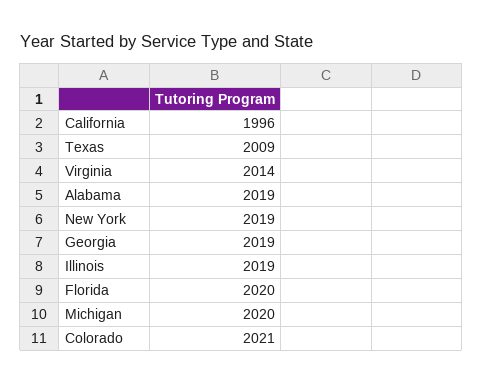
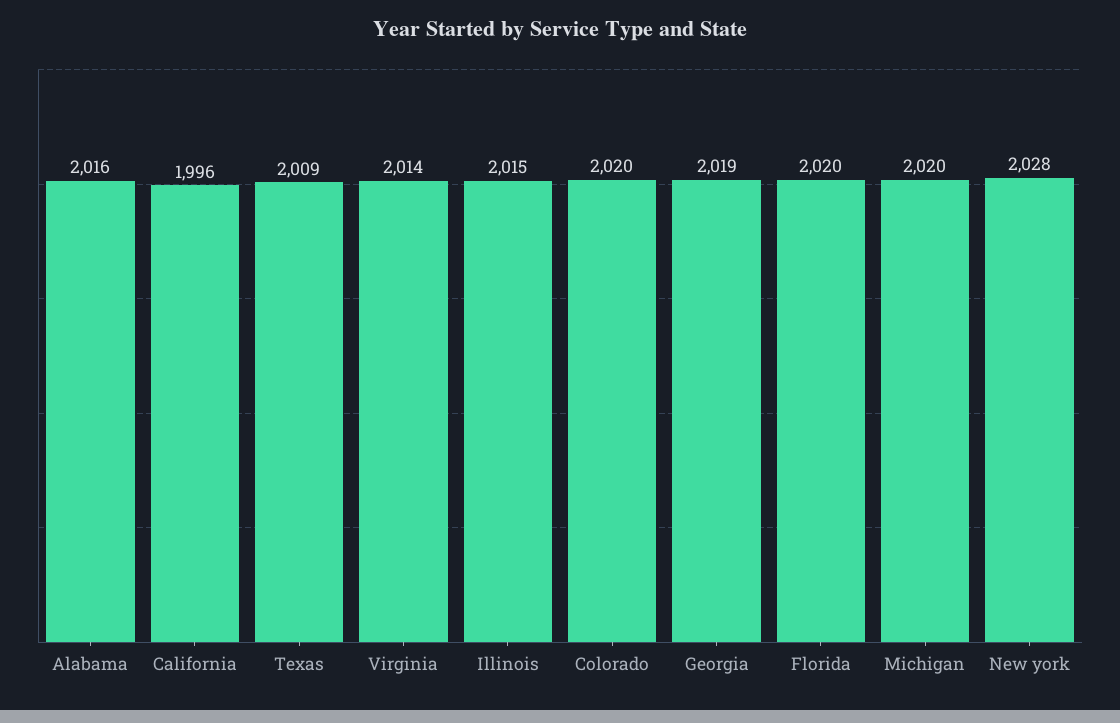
Alabama: 2019 -> 2016
New York: 2019 -> 2028
Illinois: 2019 -> 2015
Colorado: 2021 -> 2020

